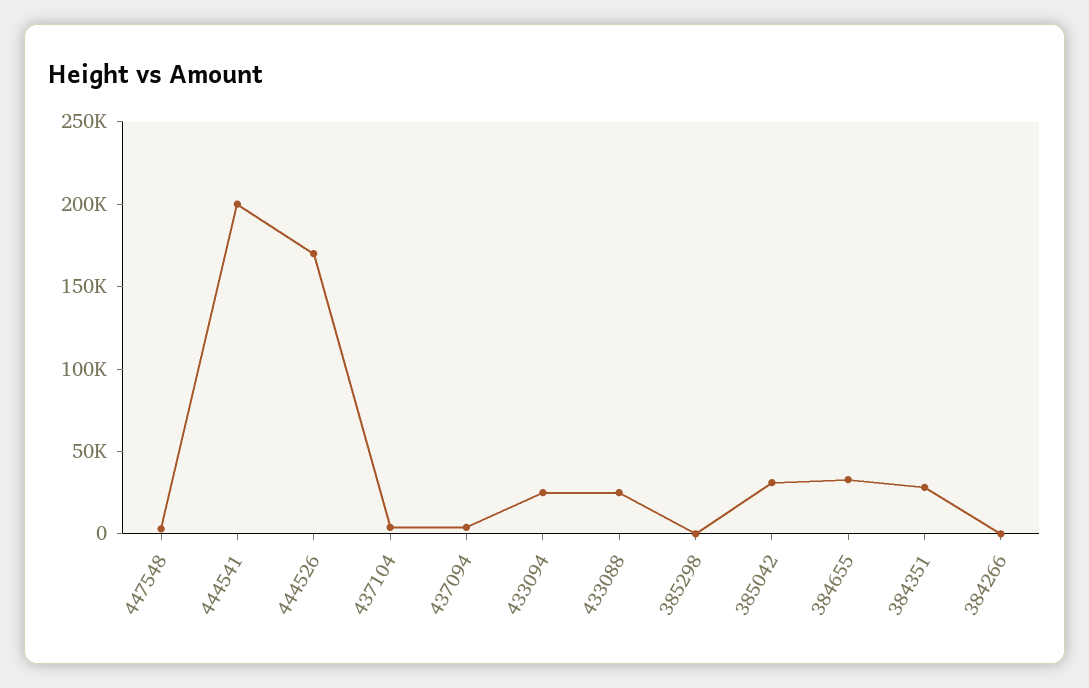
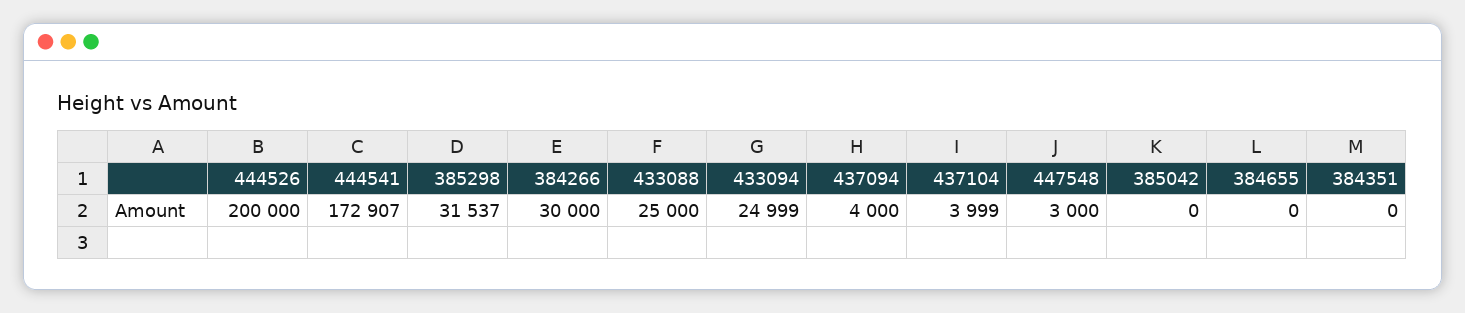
444541: 200000 -> 172907
444526: 170000 -> 200000
385298: 0 -> 31537
385042: 30000 -> 0
384655: 30000 -> 0
384351: 30000 -> 0
384266: 0 -> 30000

